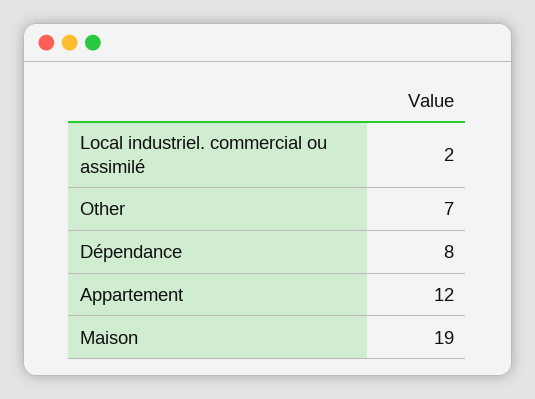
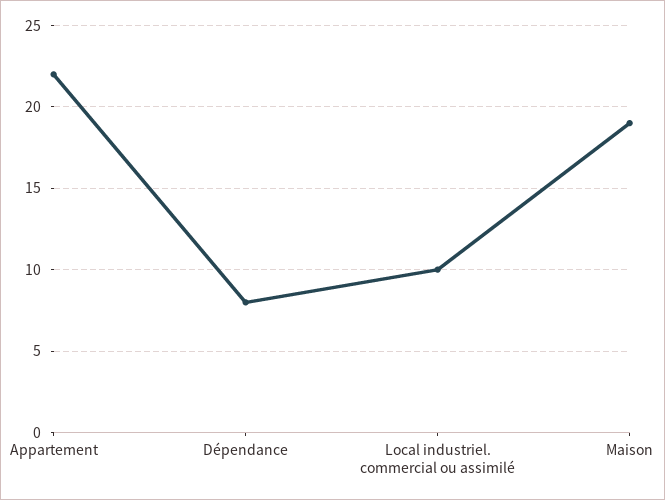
Local industriel. commercial ou assimilé: 2 -> 10
Other: 7 -> none
Appartement: 12 -> 22

